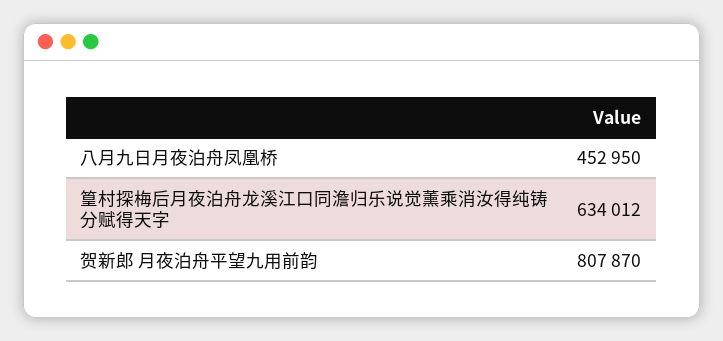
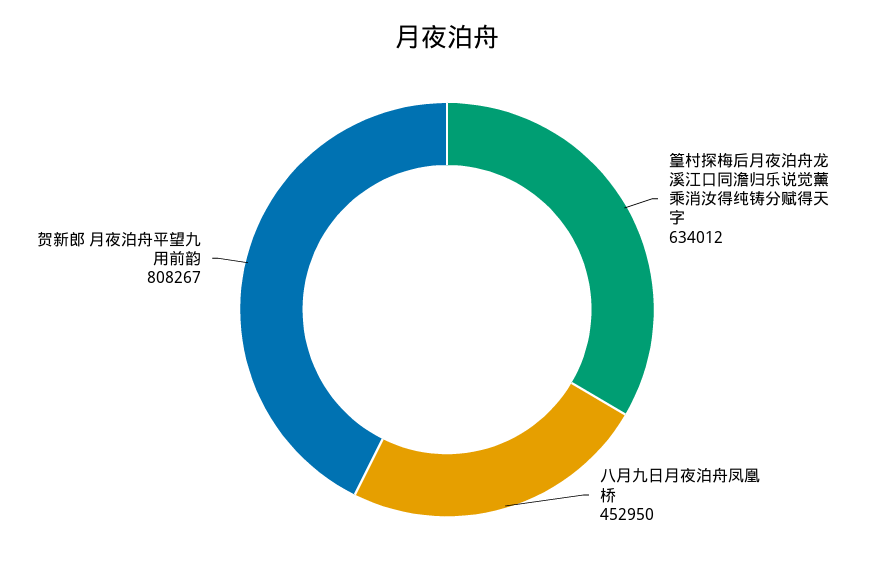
贺新郎 月夜泊舟平望九用前韵: 807870 -> 808267

